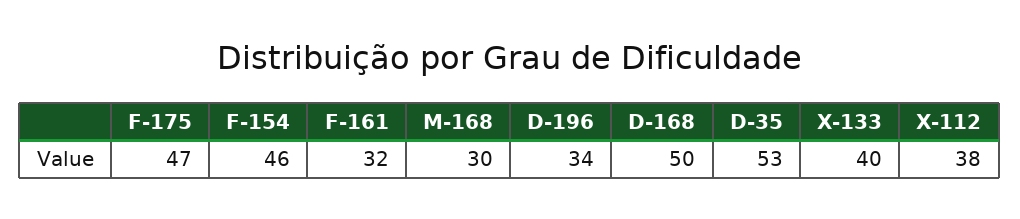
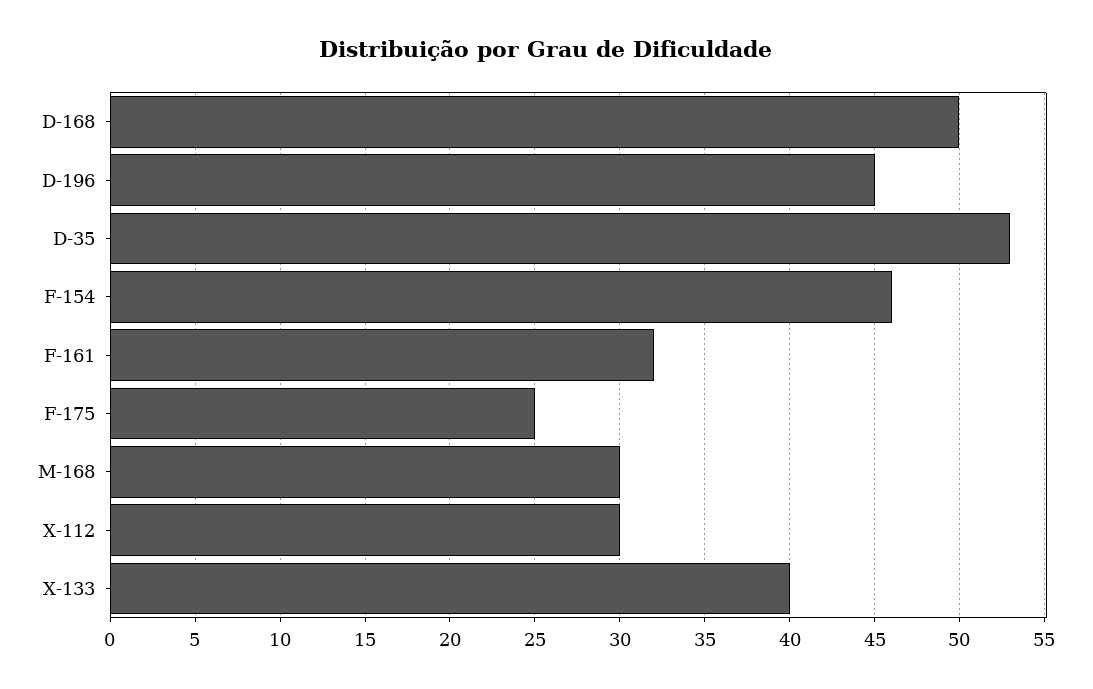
F-175: 47 -> 25
D-196: 34 -> 45
X-112: 38 -> 30

